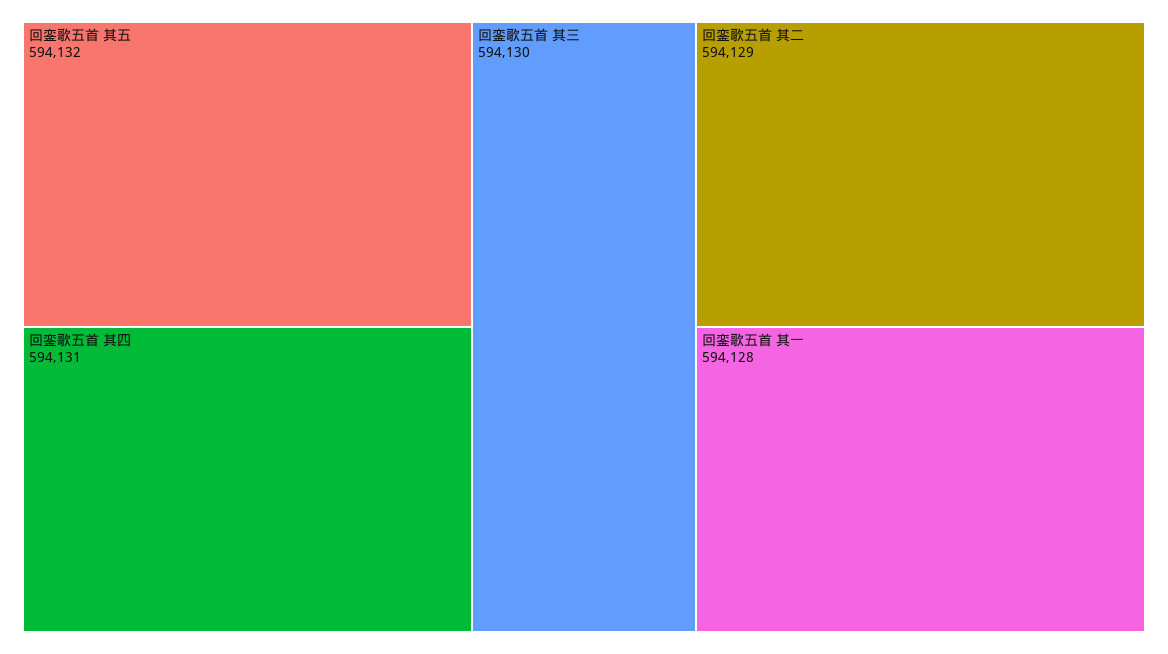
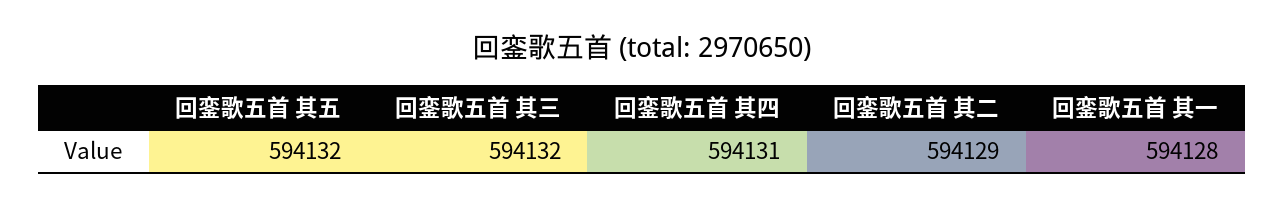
回銮歌五首 其三: 594130 -> 594132

